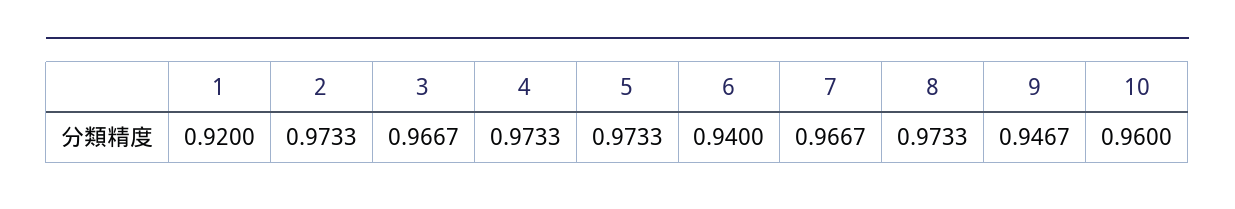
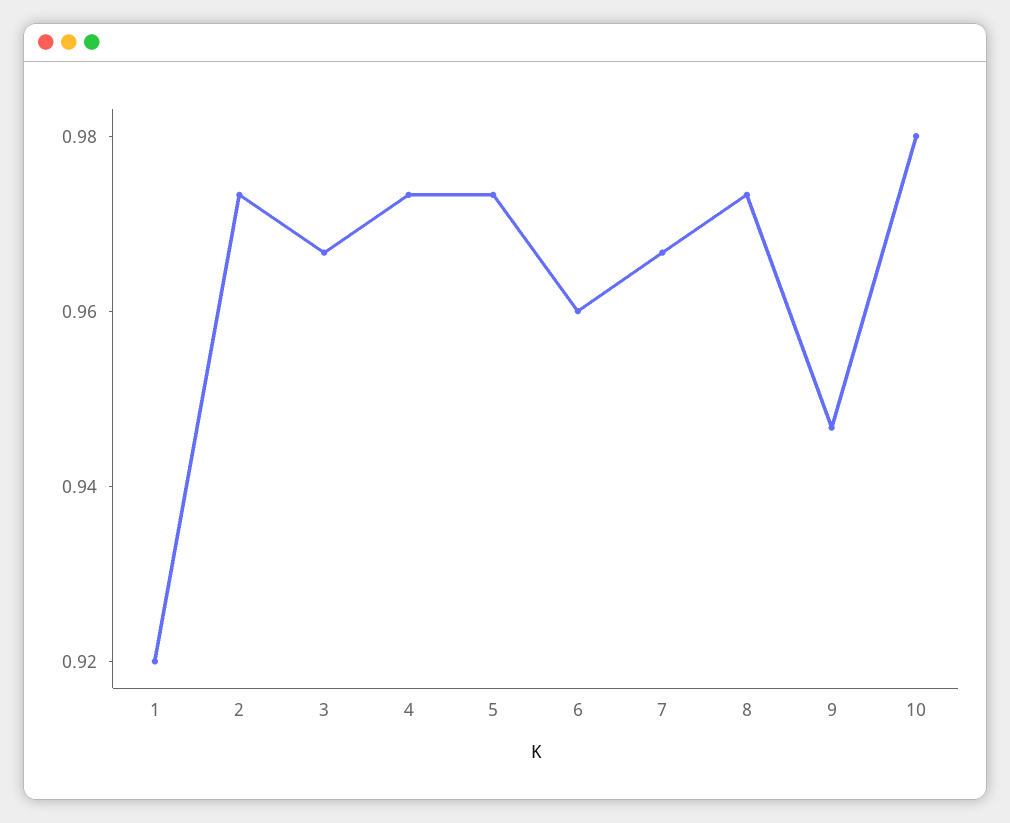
6: 0.94 -> 0.96
10: 0.96 -> 0.98

